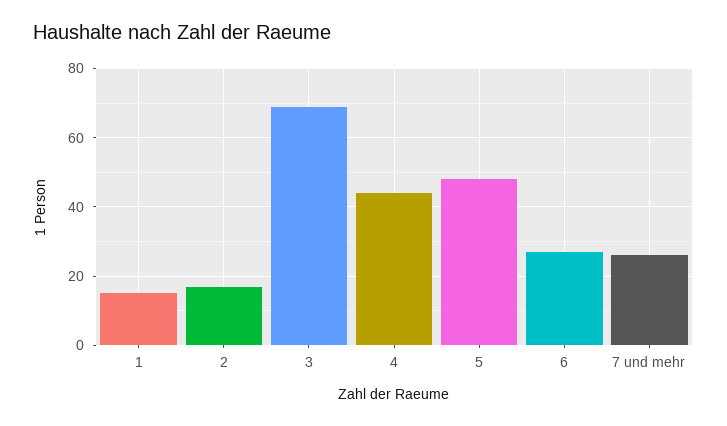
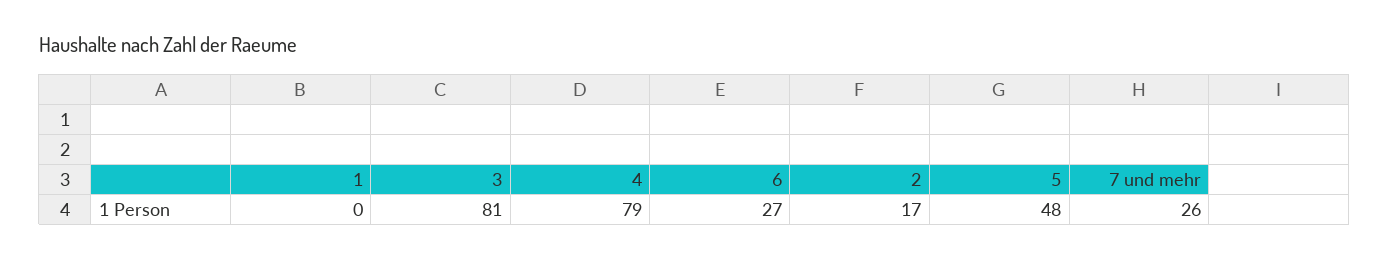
1: 15 -> 0
3: 70 -> 81
4: 45 -> 79

